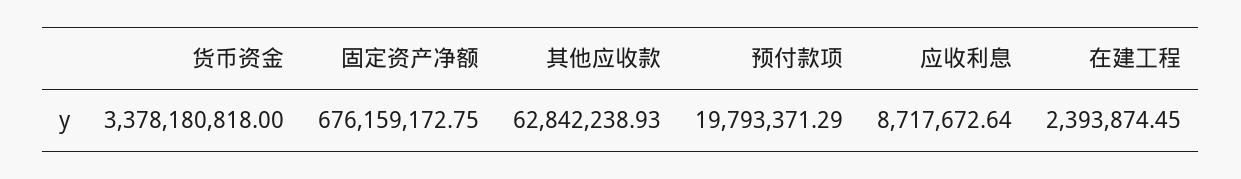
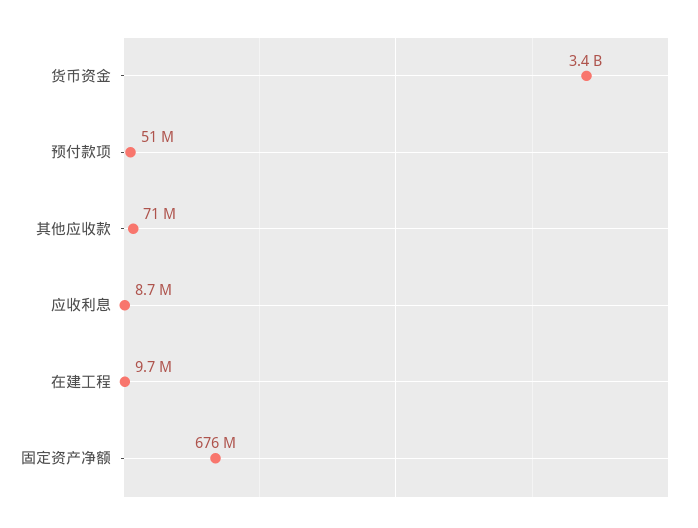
其他应收款: 62842238.93 -> 71000000
预付款项: 19793371.29 -> 51000000
在建工程: 2393874.45 -> 9700000

